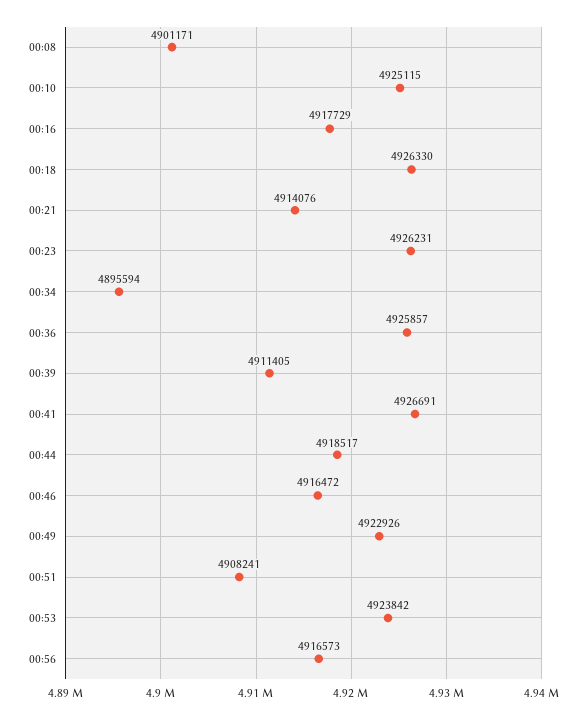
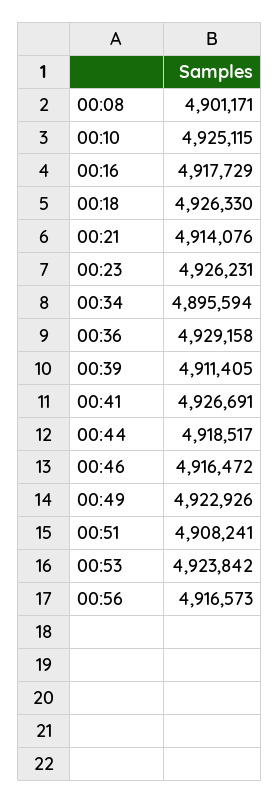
00:36: 4925857 -> 4929158

